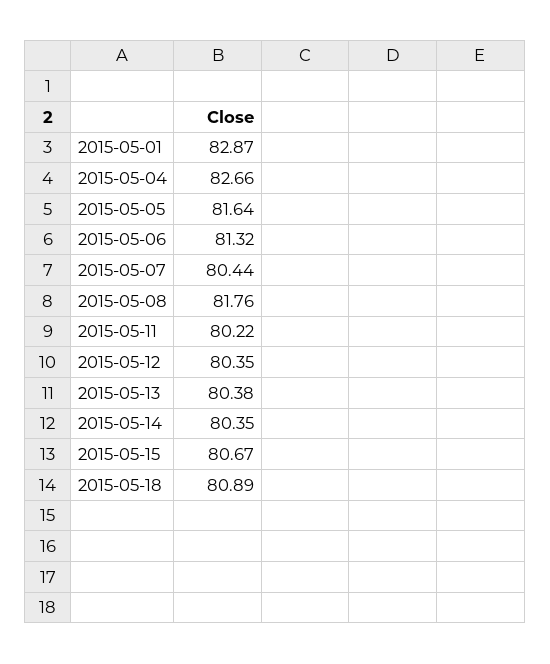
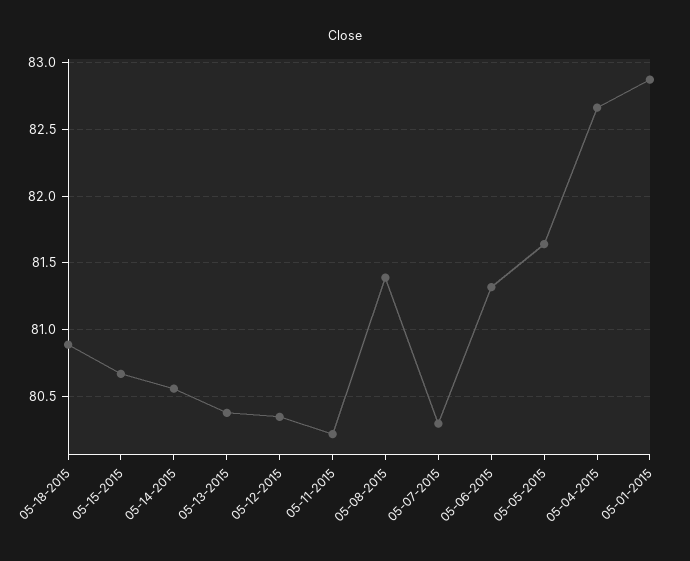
2015-05-07: 80.44 -> 80.3
2015-05-08: 81.76 -> 81.4
2015-05-14: 80.35 -> 80.55

